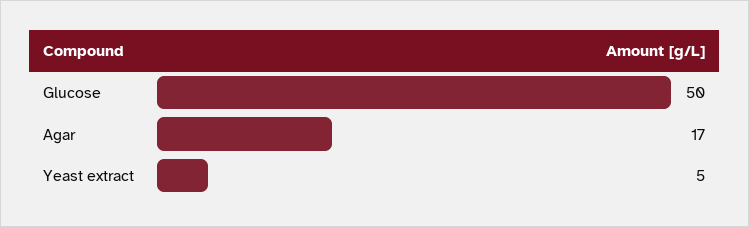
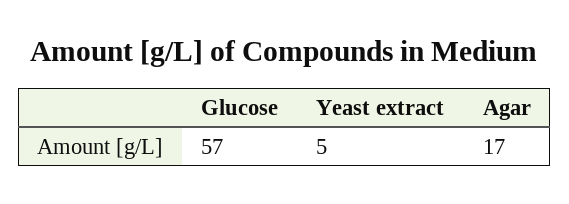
Glucose: 50 -> 57

